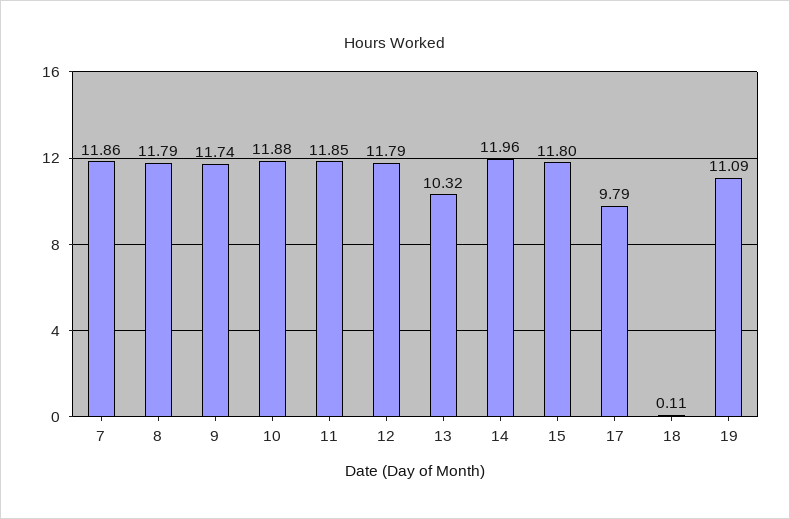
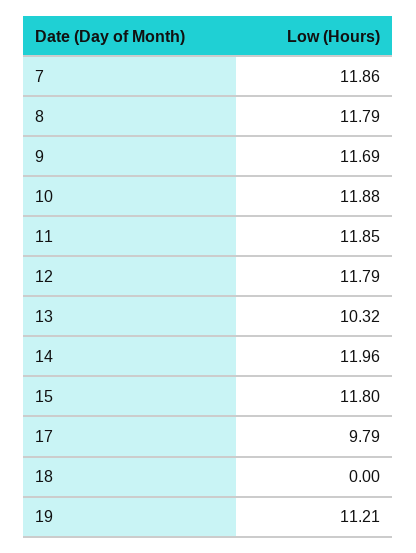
9: 11.74 -> 11.69
18: 0.11 -> 0
19: 11.09 -> 11.21

